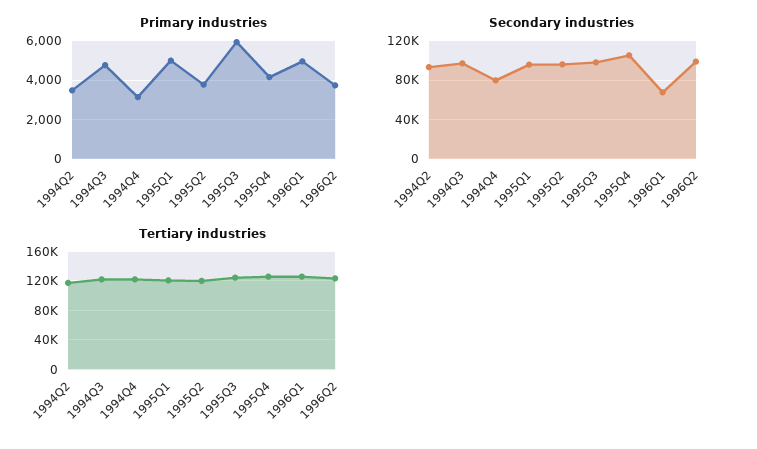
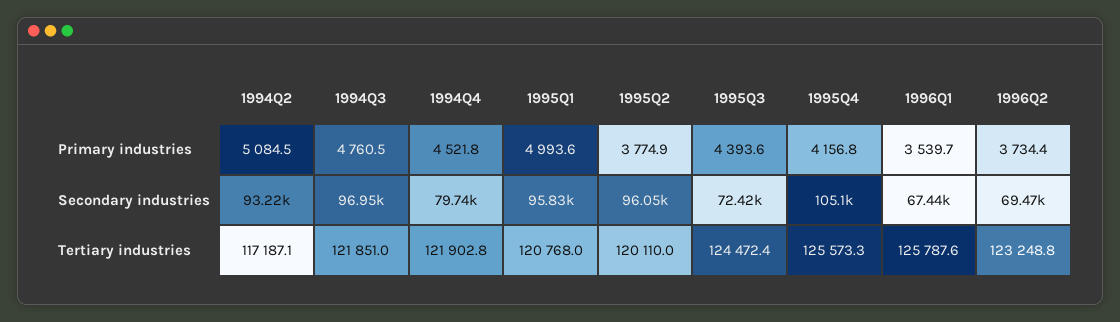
Primary industries, 1994Q2: 3500 -> 5084.5
Primary industries, 1994Q4: 3000 -> 4521.8
Primary industries, 1995Q3: 6000 -> 4393.6
Primary industries, 1996Q1: 5000 -> 3539.7
Secondary industries, 1995Q3: 100000 -> 72420
Secondary industries, 1996Q2: 100000 -> 69470

